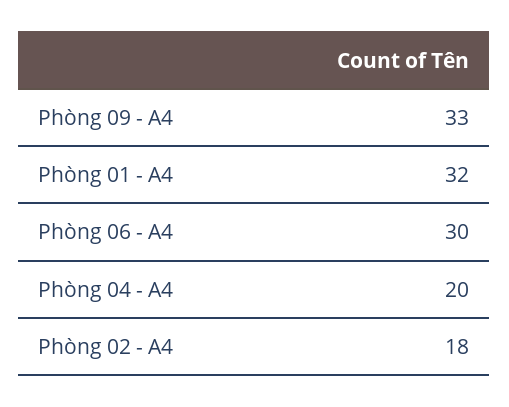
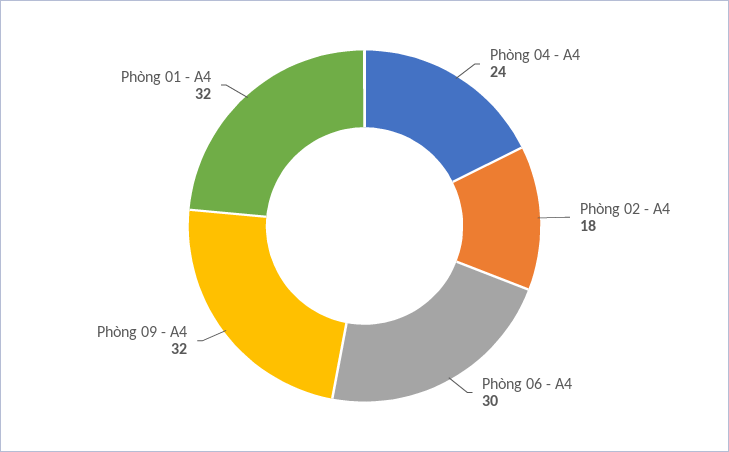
Phòng 09 - A4: 33 -> 32
Phòng 04 - A4: 20 -> 24

